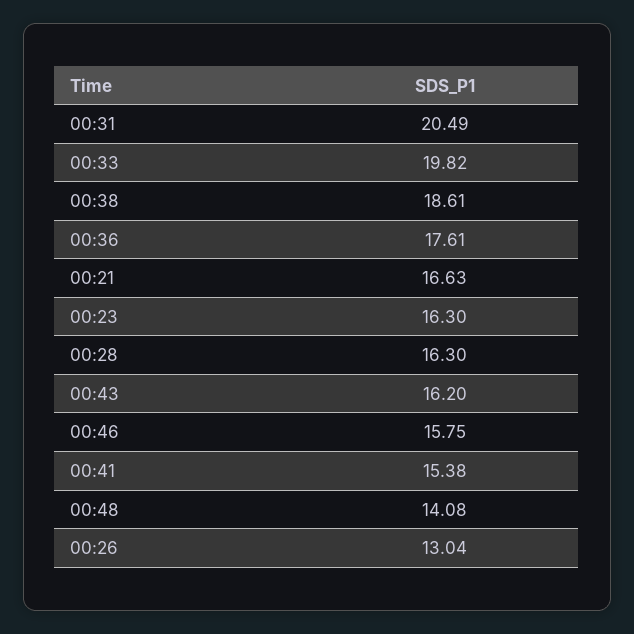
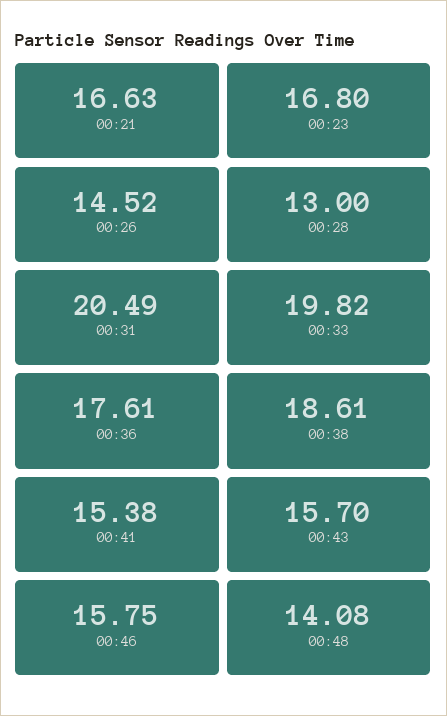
00:23: 16.3 -> 16.8
00:28: 16.3 -> 13
00:43: 16.2 -> 15.7
00:26: 13.04 -> 14.52

